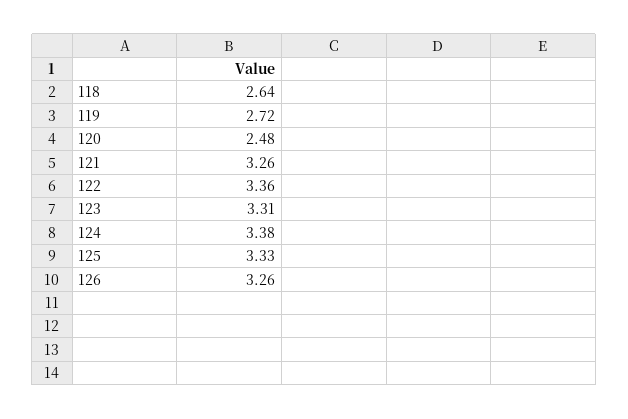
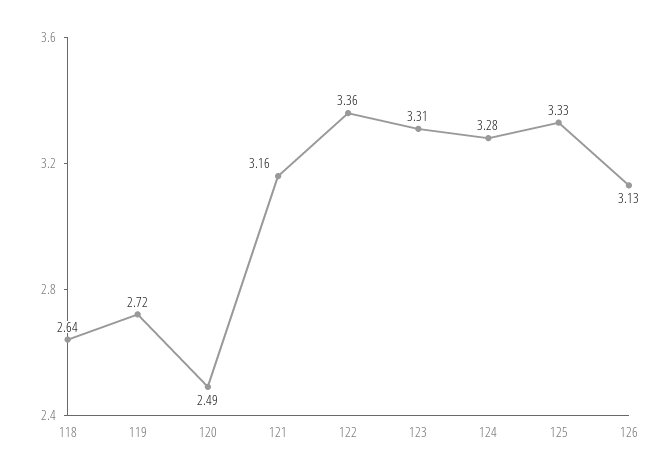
120: 2.48 -> 2.49
121: 3.26 -> 3.16
124: 3.38 -> 3.28
126: 3.26 -> 3.13

